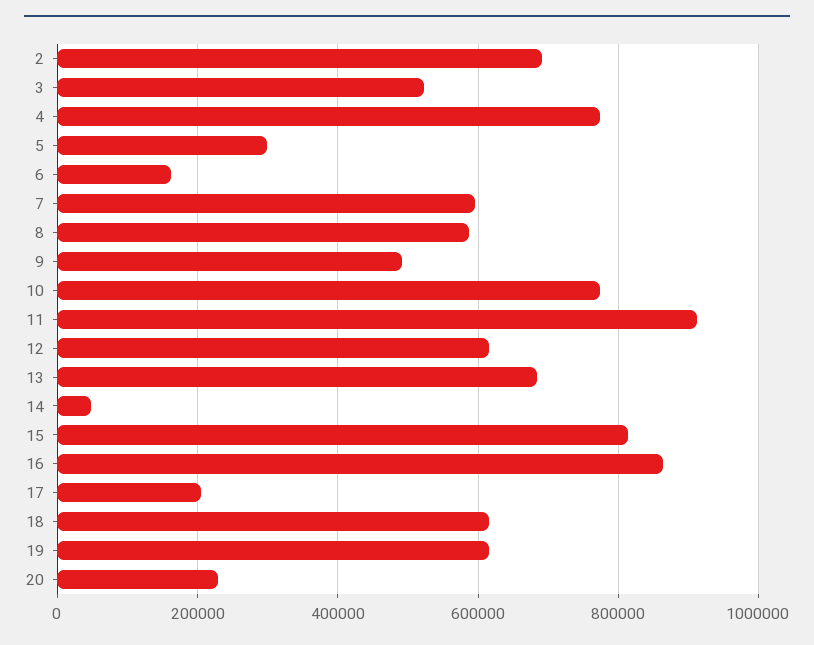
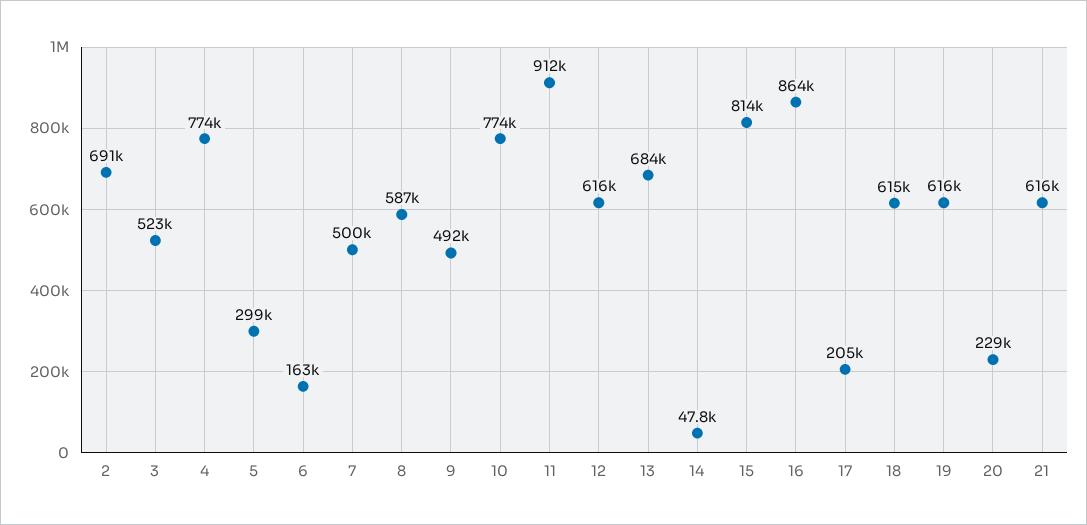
7: 600000 -> 500000
21: none -> 616000

